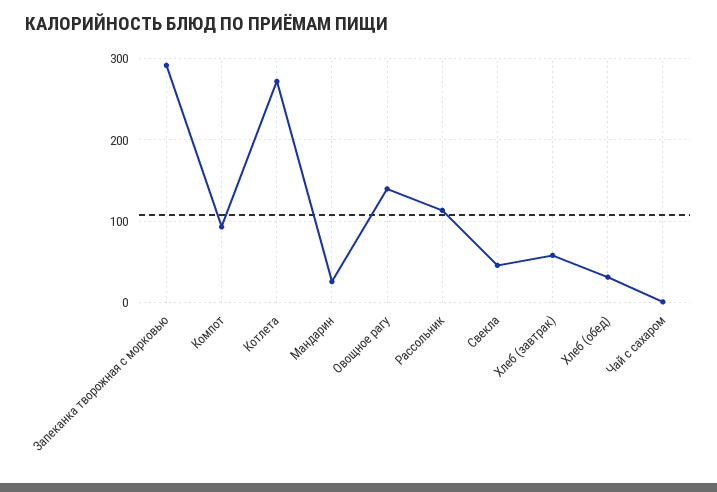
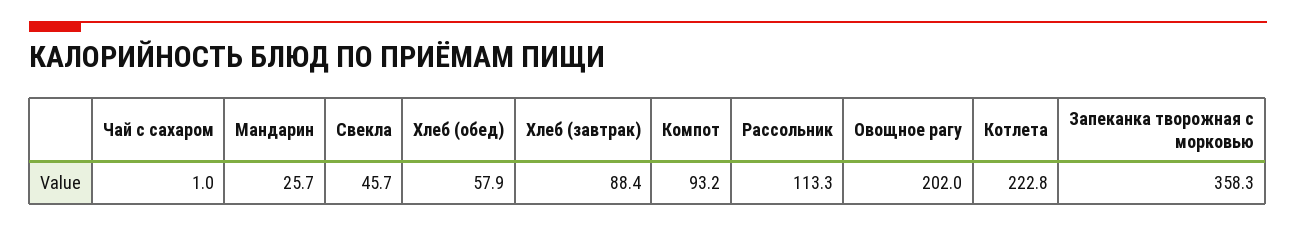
Запеканка творожная с морковью: 290 -> 358.3
Котлета: 270 -> 222.8
Овощное рагу: 140 -> 202
Хлеб (завтрак): 60 -> 88.4
Хлеб (обед): 30 -> 57.9

